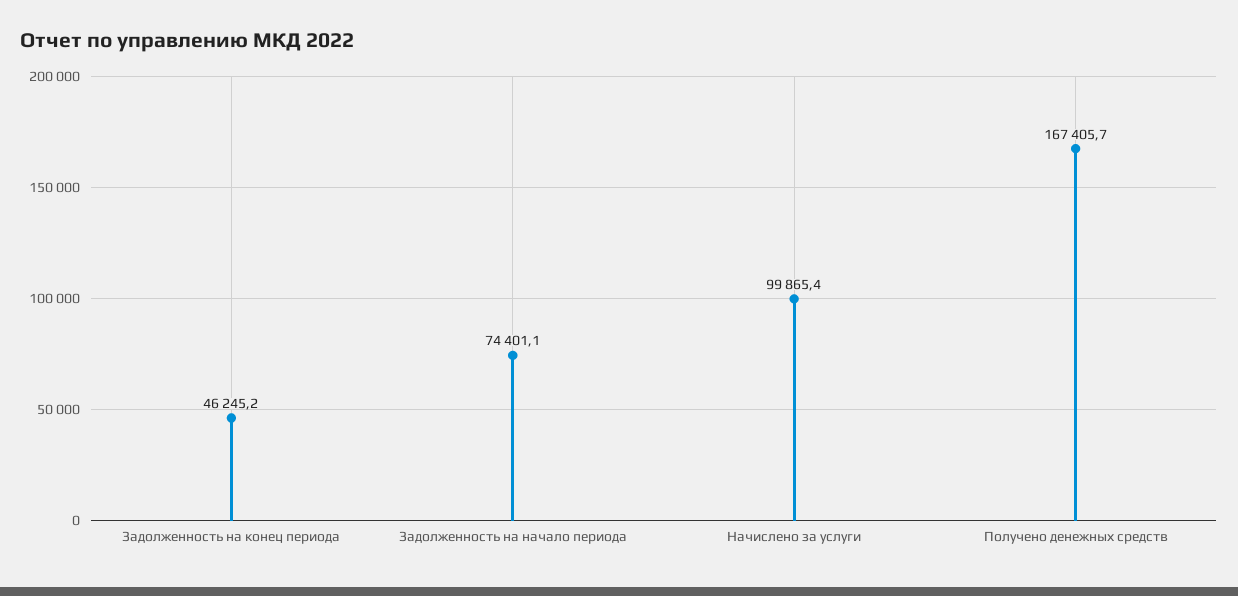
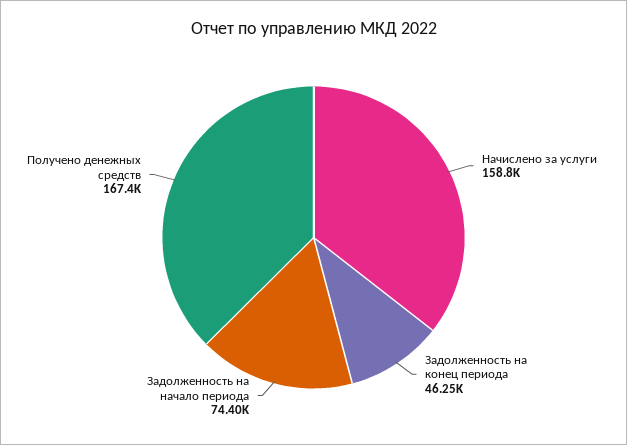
Начислено за услуги: 99865.4 -> 158800

